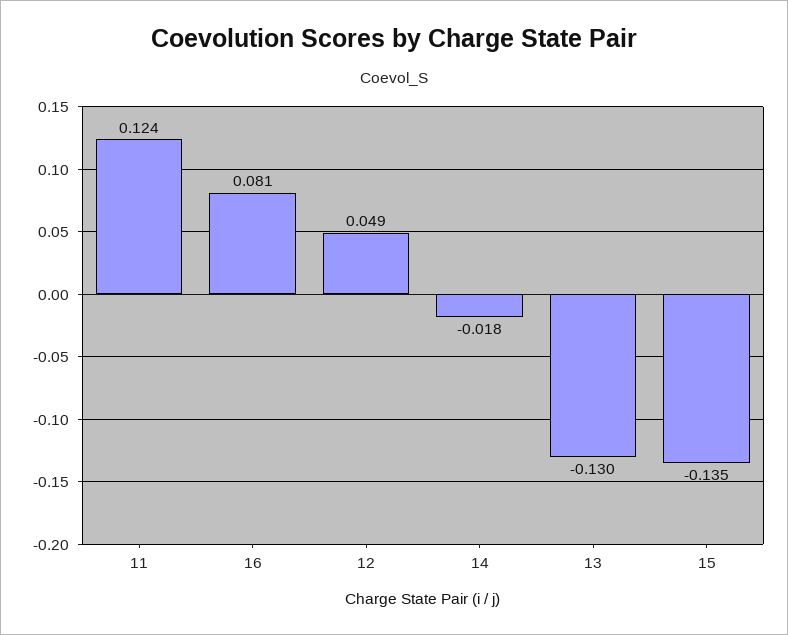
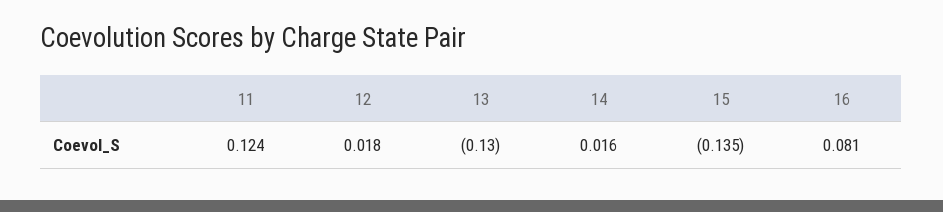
12: 0.049 -> 0.018
14: -0.018 -> 0.016

